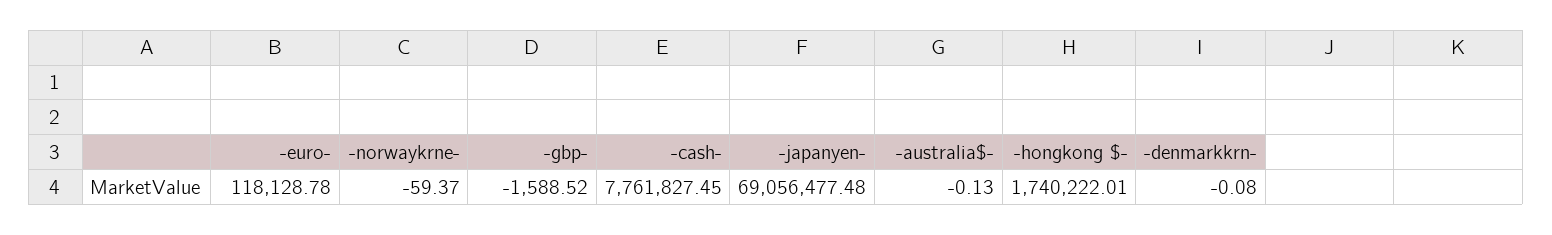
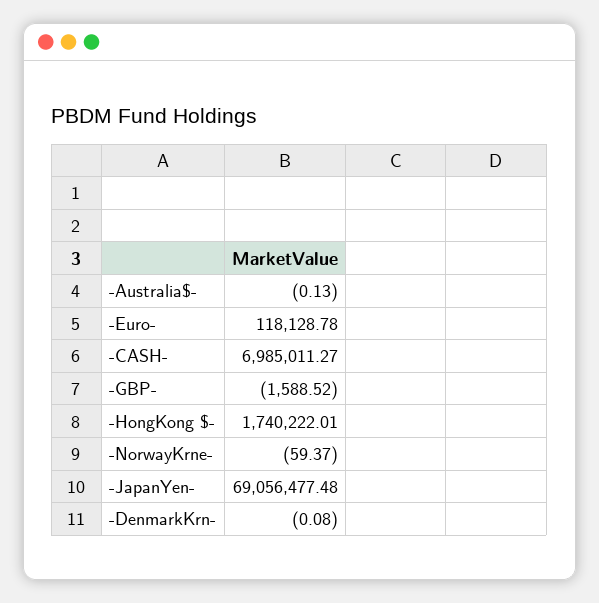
-cash-: 7761827.45 -> 6985011.27

